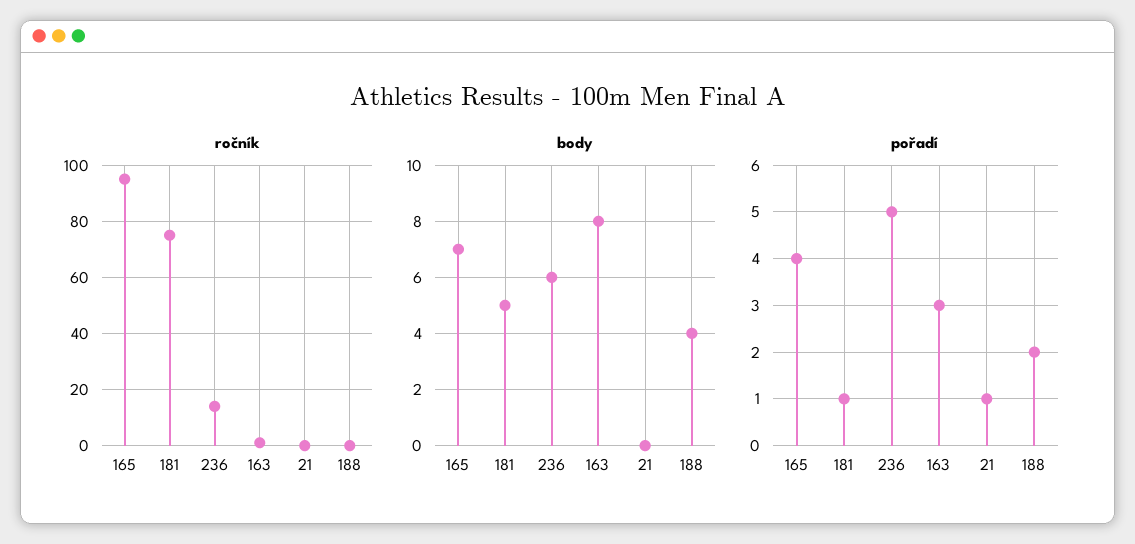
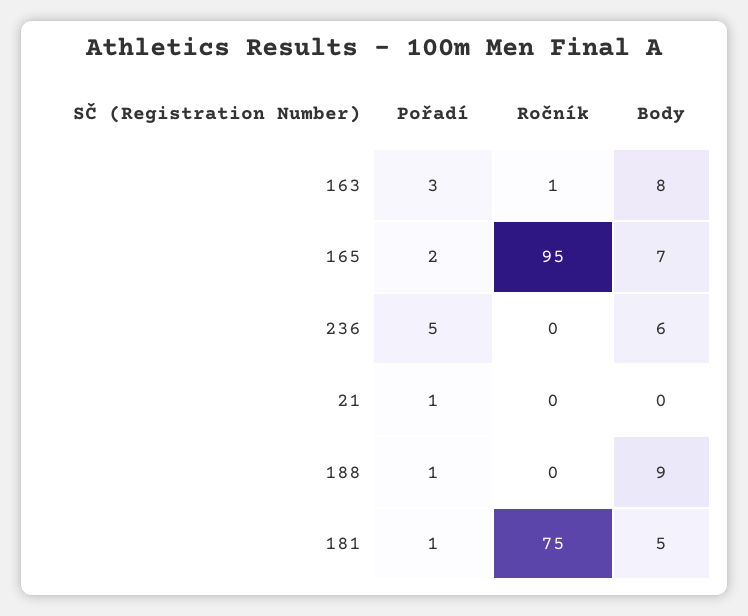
ročník, 236: 15 -> 0
body, 188: 4 -> 9
pořadí, 165: 4 -> 2
pořadí, 188: 2 -> 1

